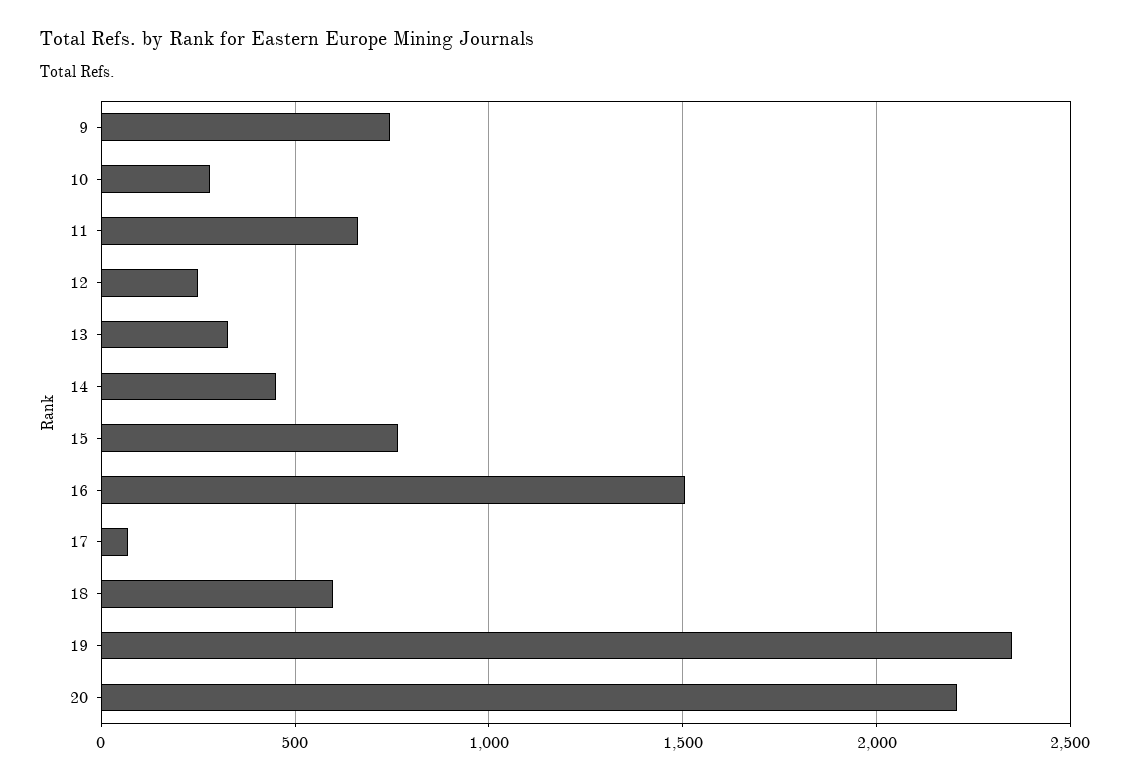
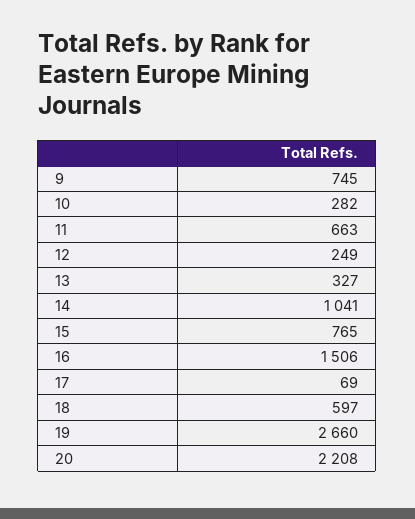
14: 450 -> 1041
19: 2350 -> 2660

